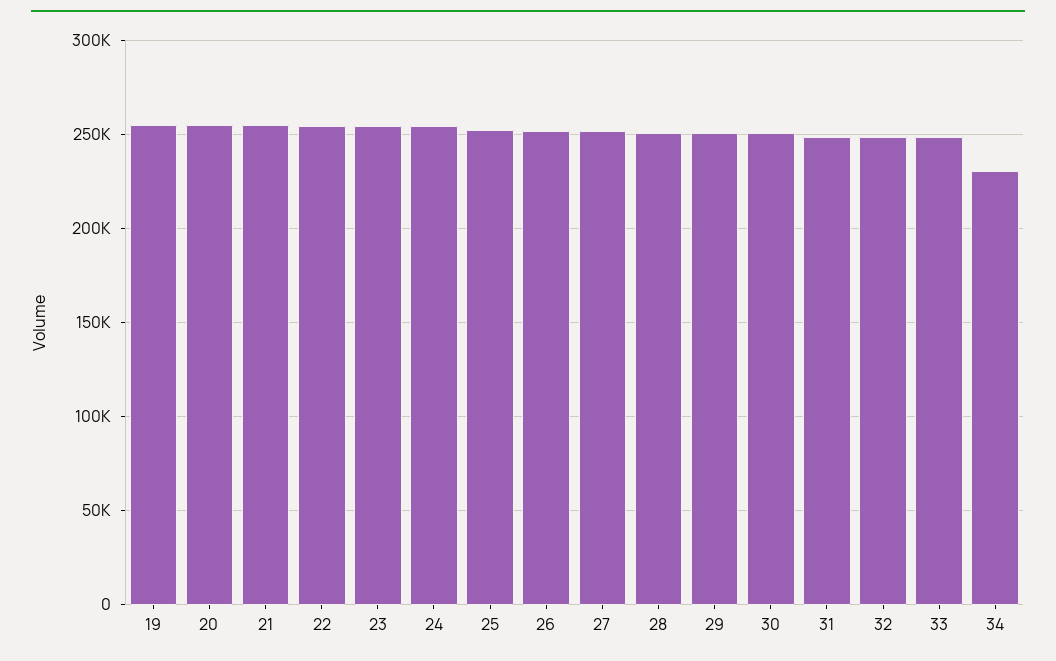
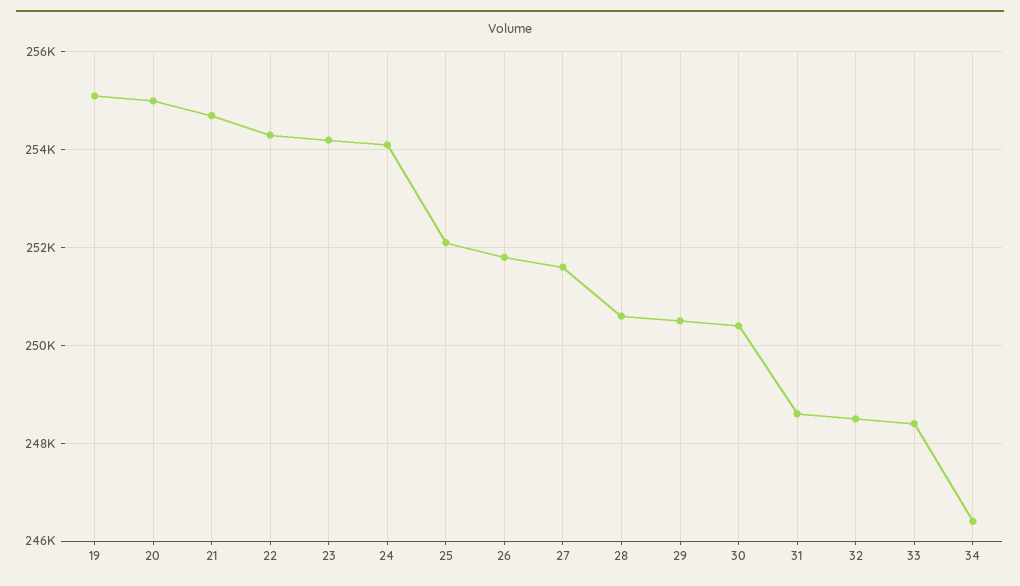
34: 230000 -> 246400

